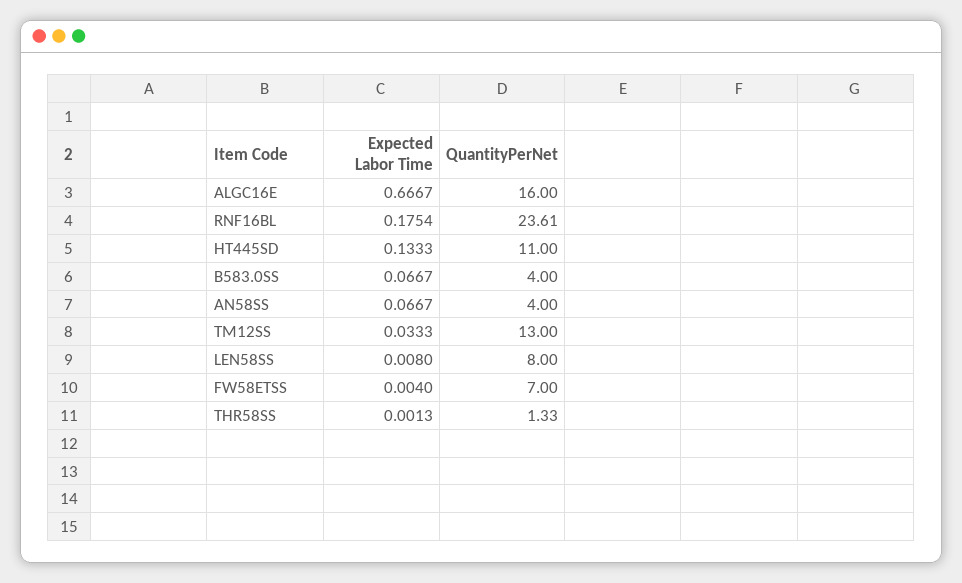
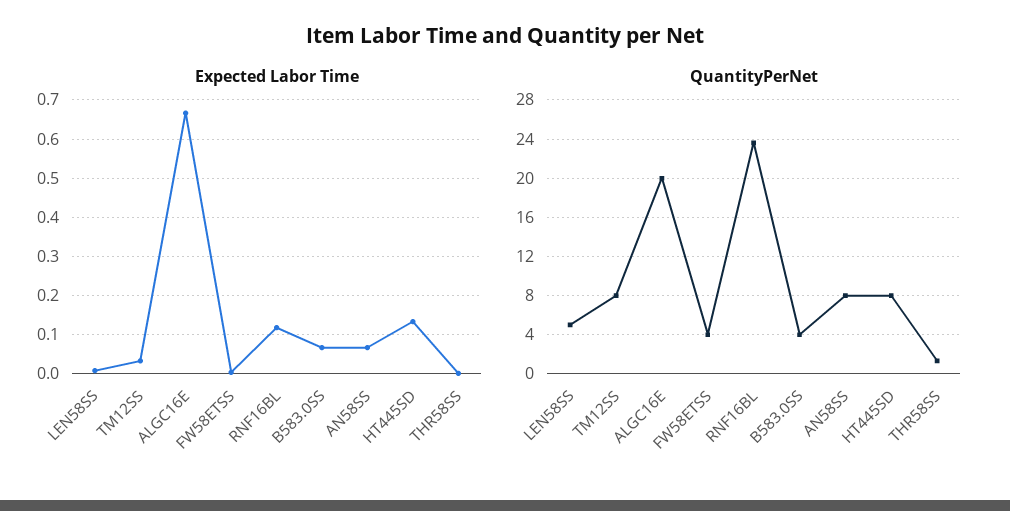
QuantityPerNet, ALGC16E: 16 -> 20
Expected Labor Time, RNF16BL: 0.1754 -> 0.12
QuantityPerNet, HT445SD: 11 -> 8
QuantityPerNet, AN58SS: 4 -> 8
QuantityPerNet, TM12SS: 13 -> 8
QuantityPerNet, LEN58SS: 8 -> 5
QuantityPerNet, FW58ETSS: 7 -> 4

